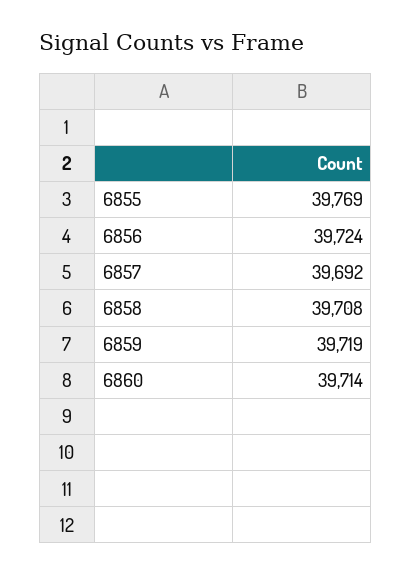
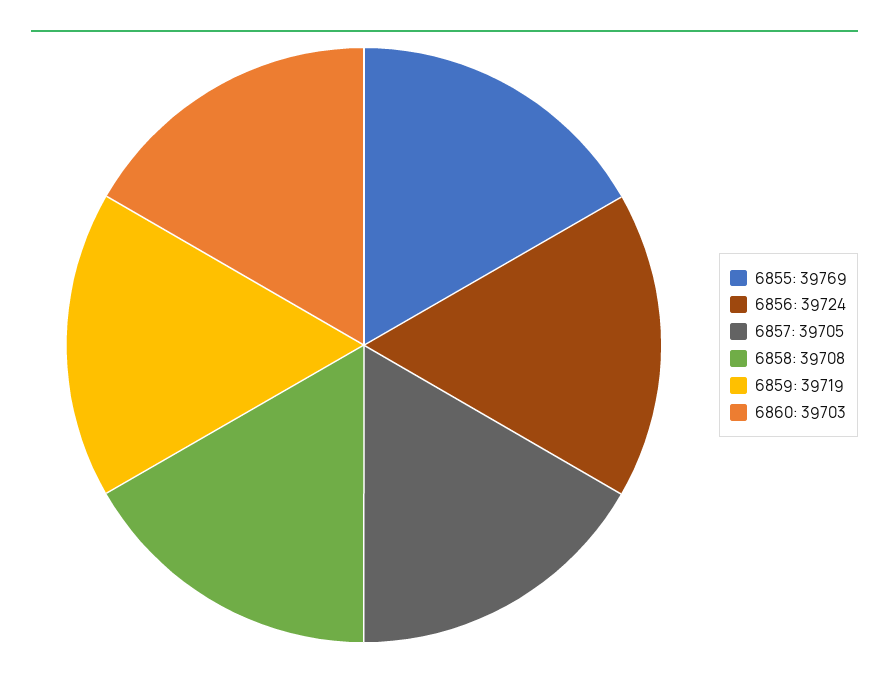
6857: 39692 -> 39705
6860: 39714 -> 39703

